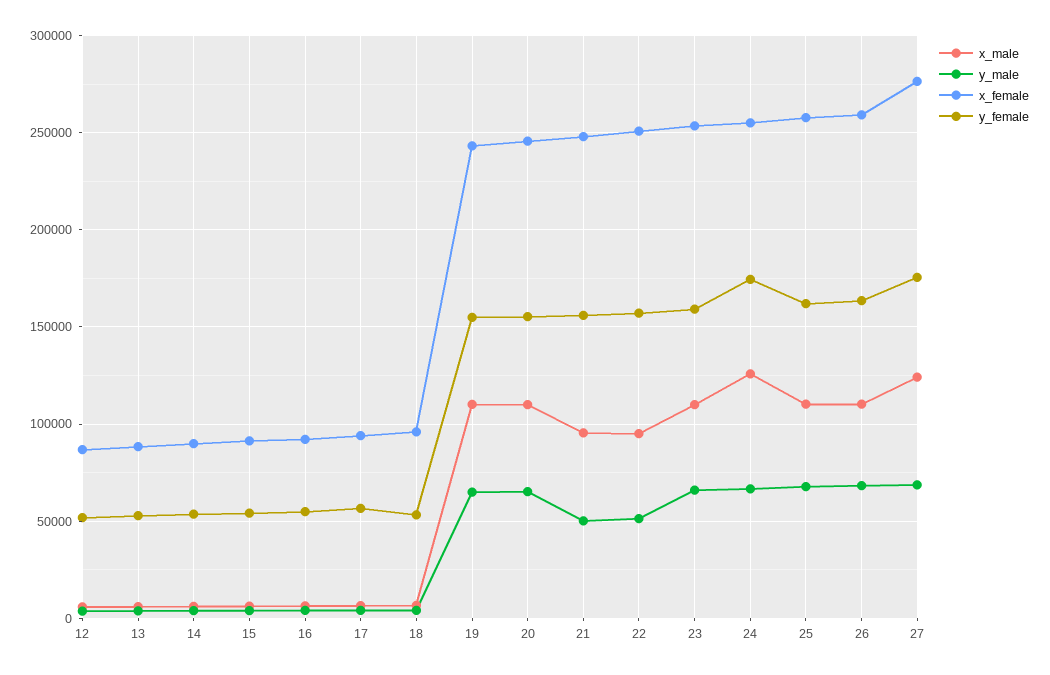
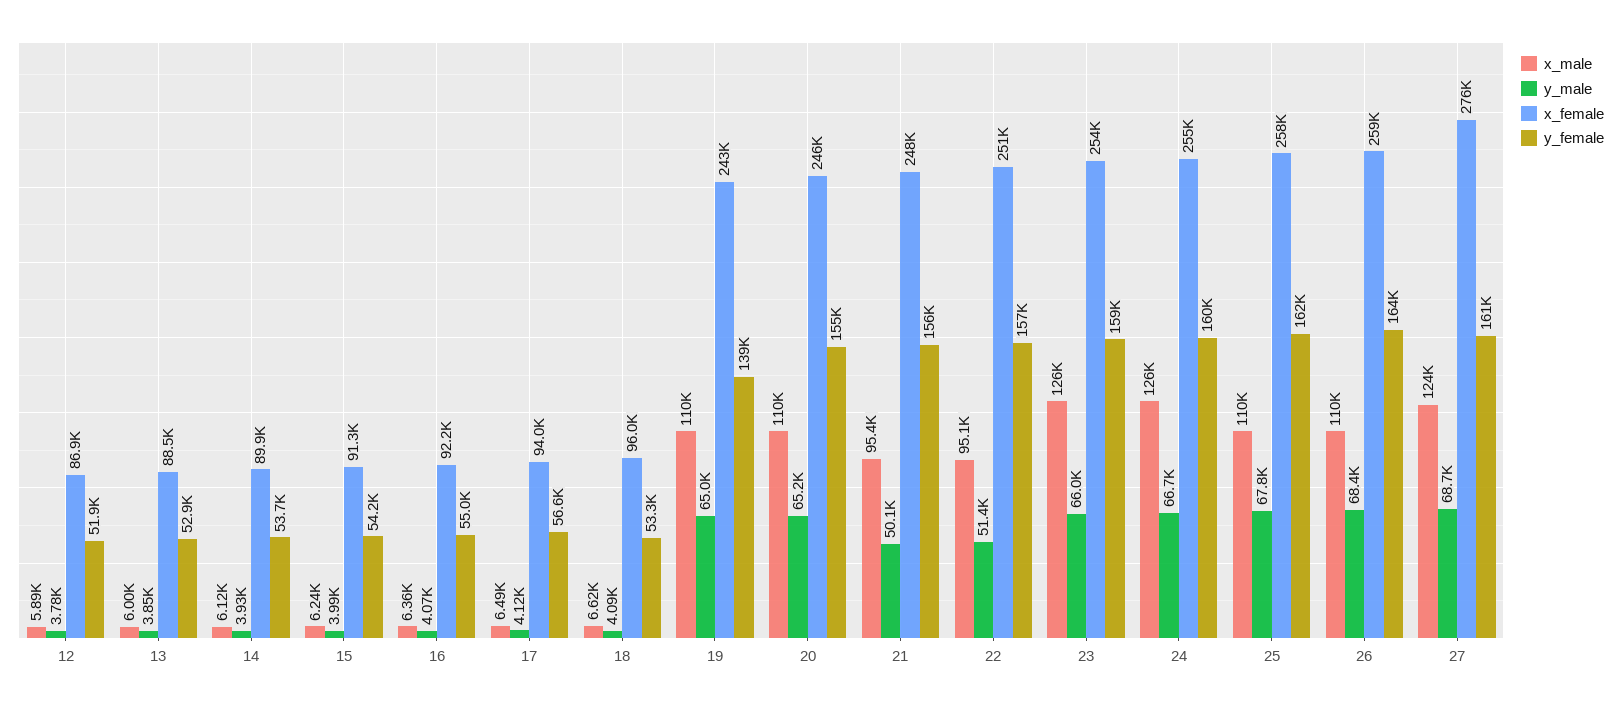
y_female, 19: 155000 -> 139000
x_male, 23: 110000 -> 126000
y_female, 24: 175000 -> 160000
y_female, 27: 175000 -> 161000

